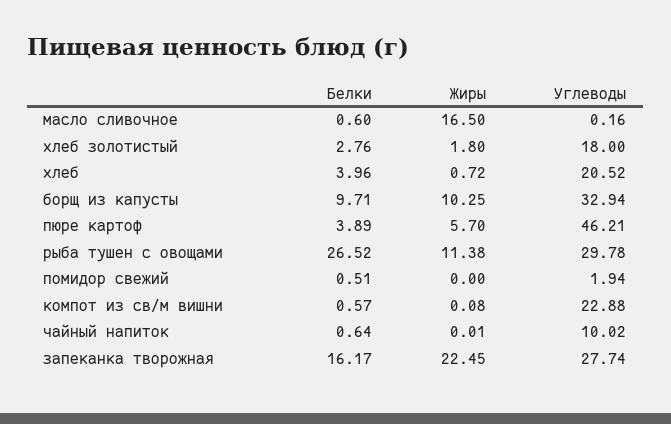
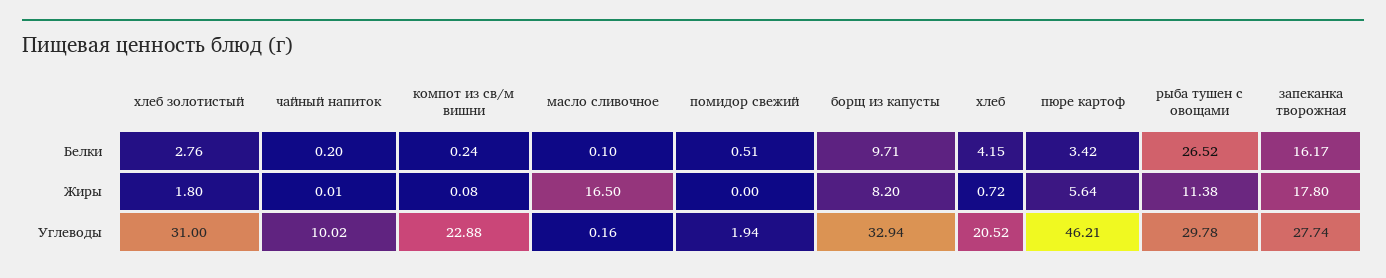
Белки, масло сливочное: 0.6 -> 0.1
Углеводы, хлеб золотистый: 18 -> 31
Белки, хлеб: 3.96 -> 4.15
Жиры, борщ из капусты: 10.25 -> 8.2
Белки, пюре картоф: 3.89 -> 3.42
Жиры, пюре картоф: 5.7 -> 5.64
Белки, компот из св/м вишни: 0.57 -> 0.24
Белки, чайный напиток: 0.64 -> 0.2
Жиры, запеканка творожная: 22.45 -> 17.8

